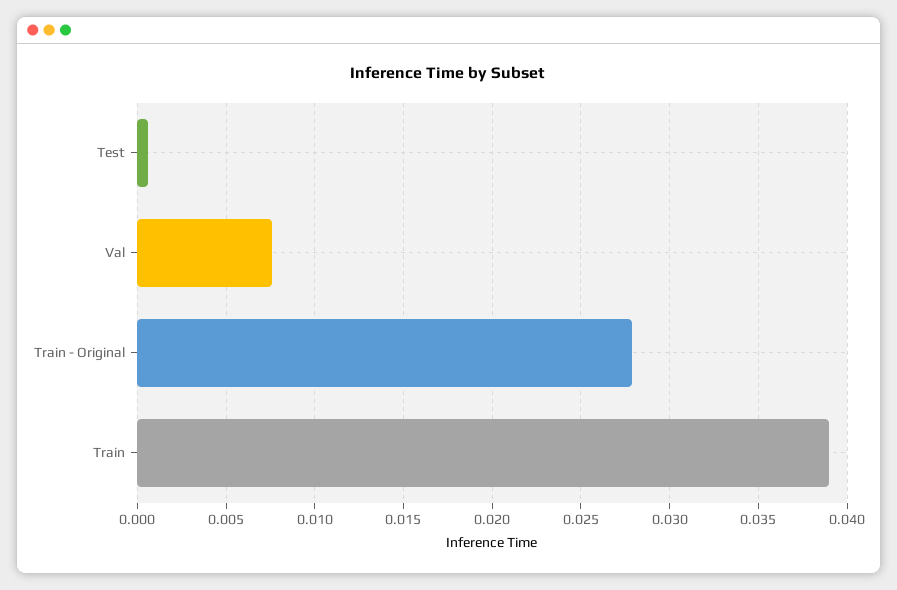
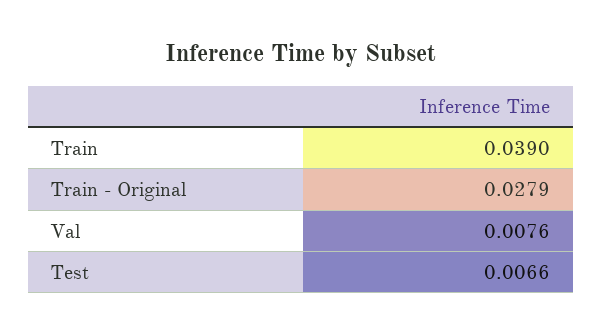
Test: 0.0005 -> 0.0066

